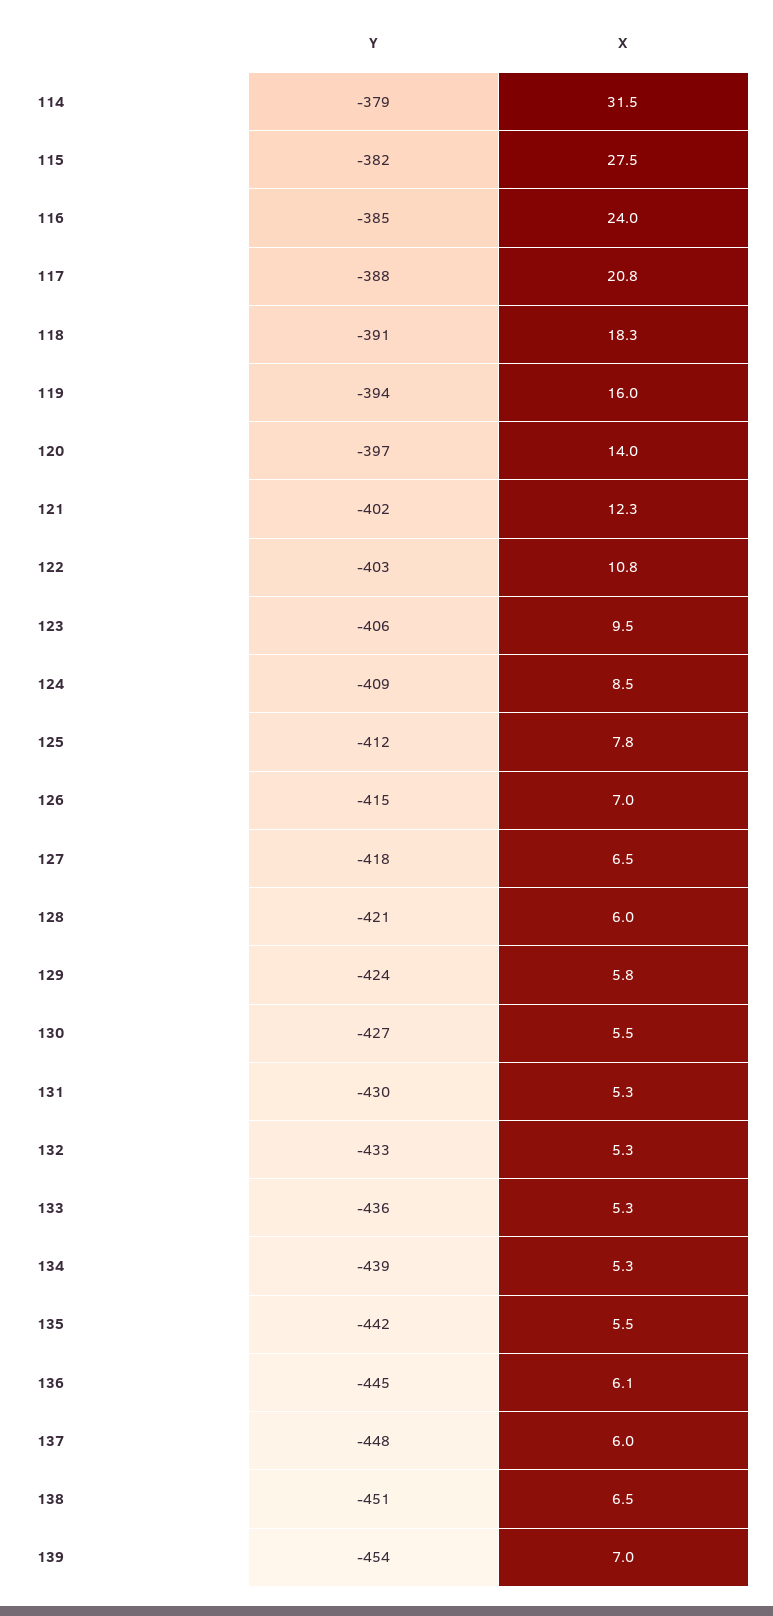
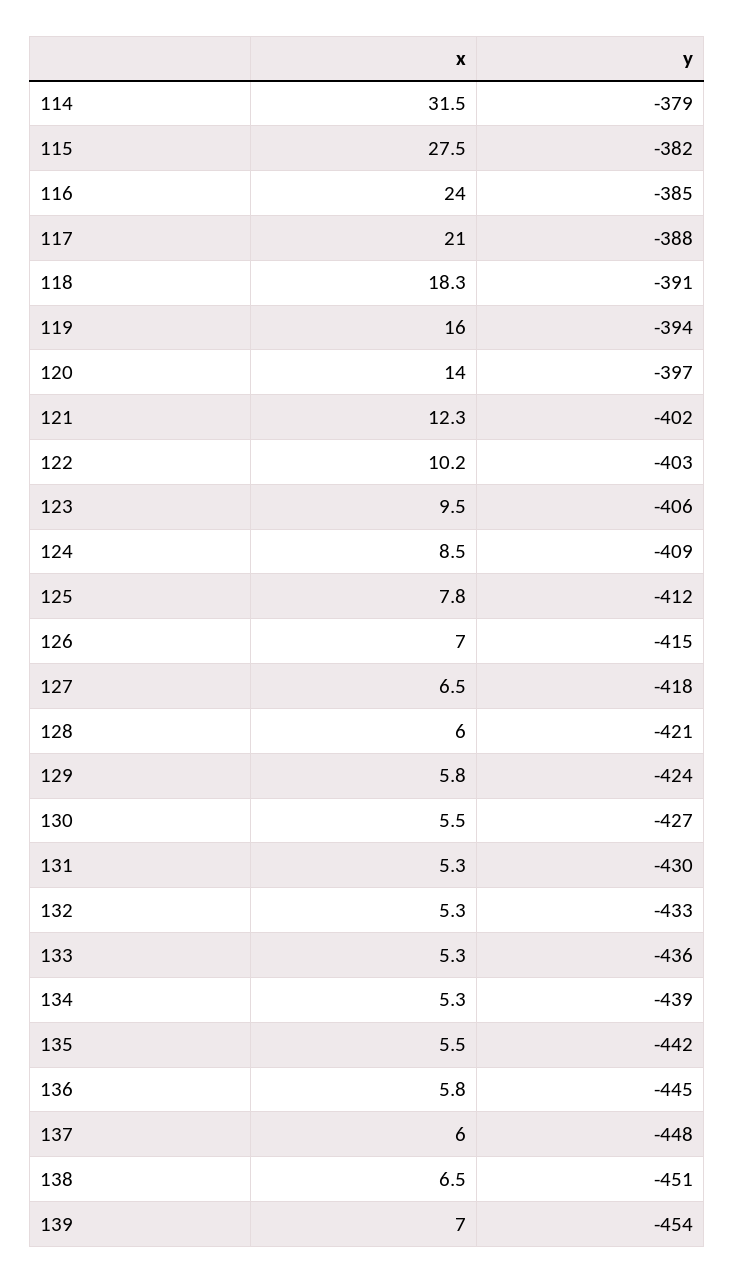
X, 117: 20.8 -> 21
X, 122: 10.8 -> 10.2
X, 136: 6.1 -> 5.8

